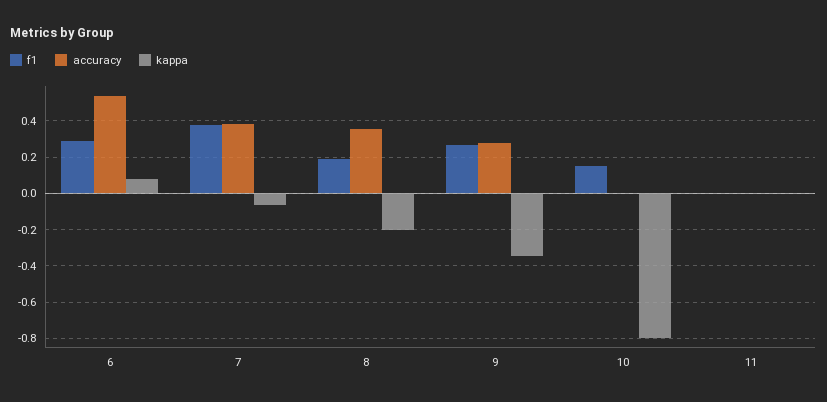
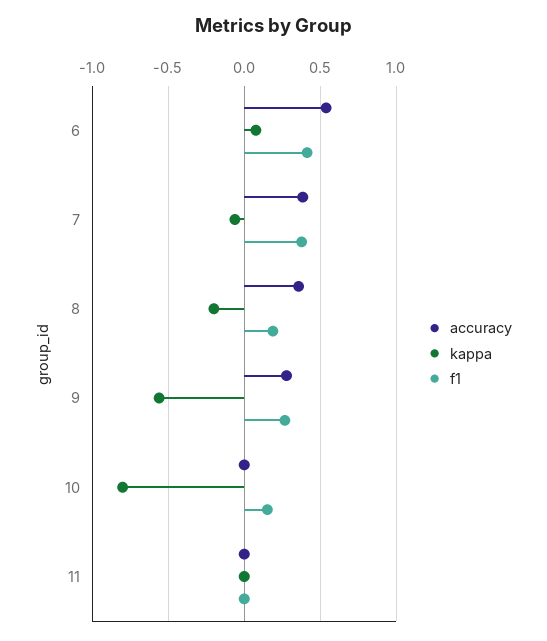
f1, 6: 0.3 -> 0.4
kappa, 9: -0.35 -> -0.55

